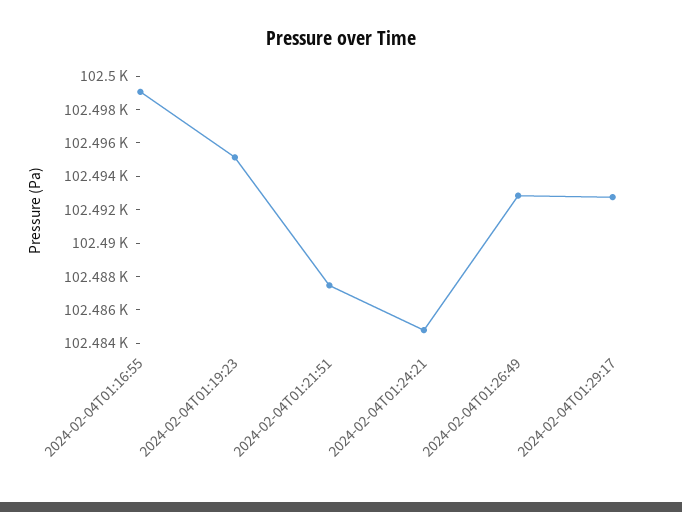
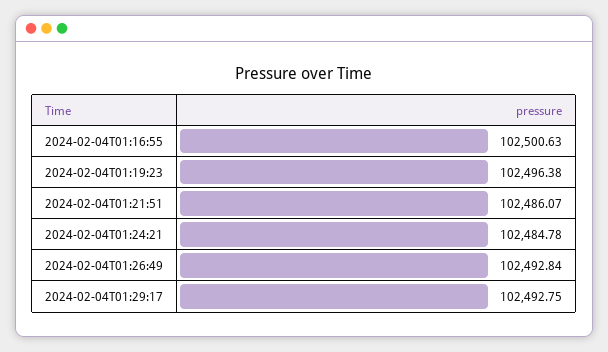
2024-02-04T01:16:55: 102499 -> 102500.63
2024-02-04T01:19:23: 102495 -> 102496.38
2024-02-04T01:21:51: 102487.5 -> 102486.07

